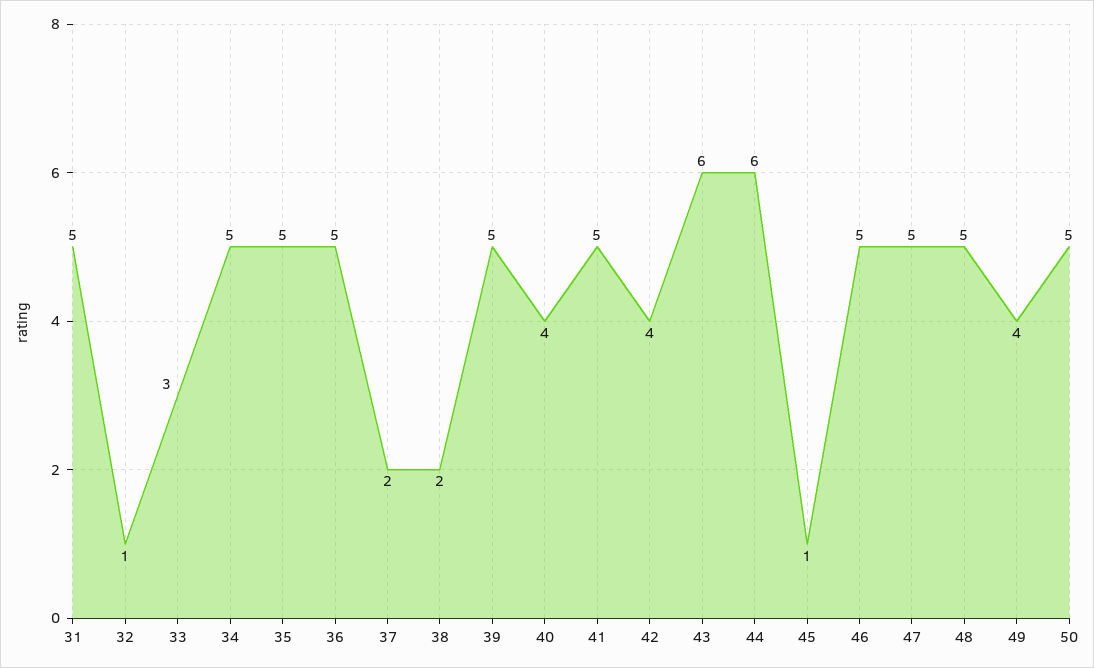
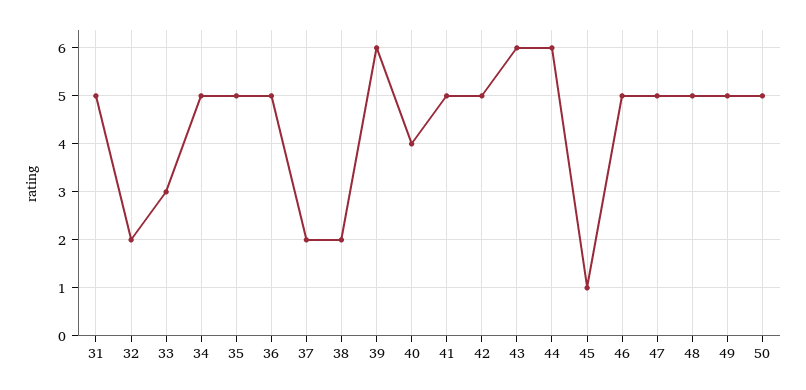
32: 1 -> 2
39: 5 -> 6
42: 4 -> 5
49: 4 -> 5

